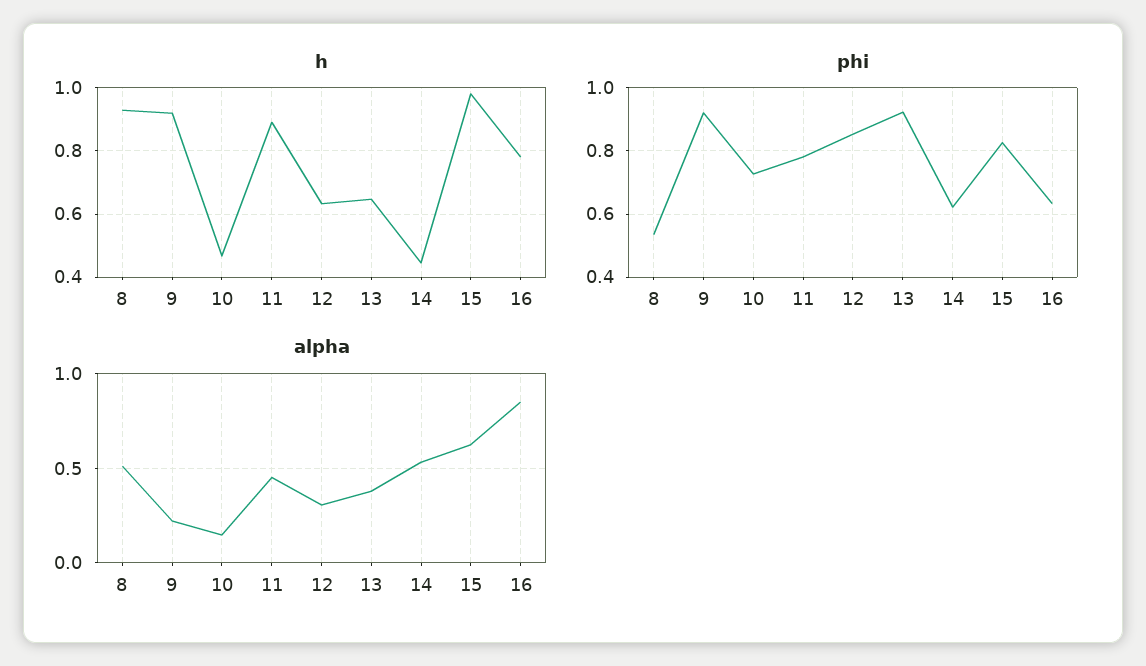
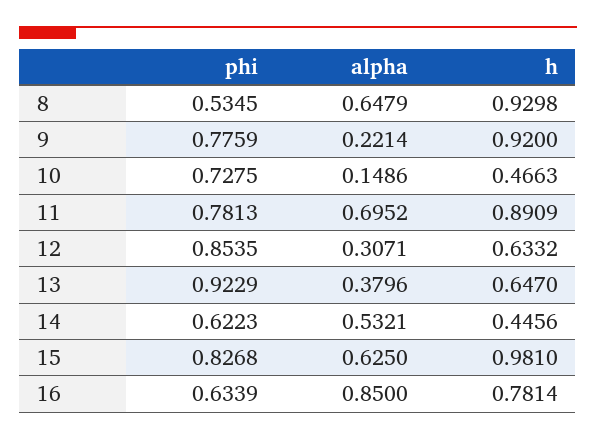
phi, 9: 0.92 -> 0.7759
alpha, 8: 0.5 -> 0.6479
alpha, 11: 0.45 -> 0.6952

